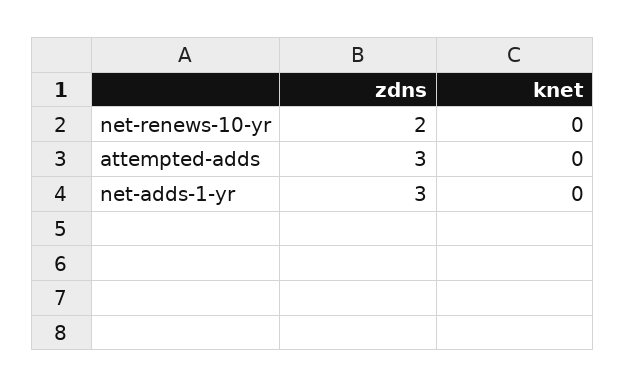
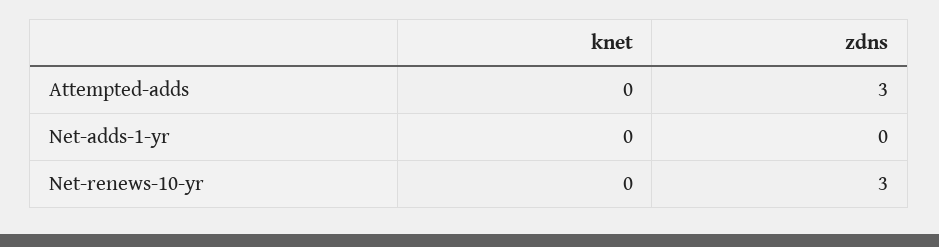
zdns, net-renews-10-yr: 2 -> 3
zdns, net-adds-1-yr: 3 -> 0

